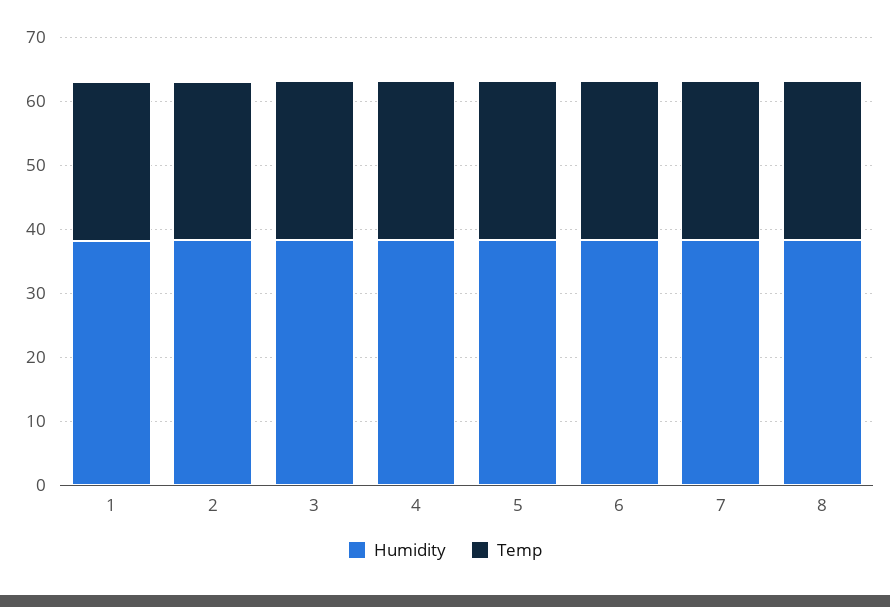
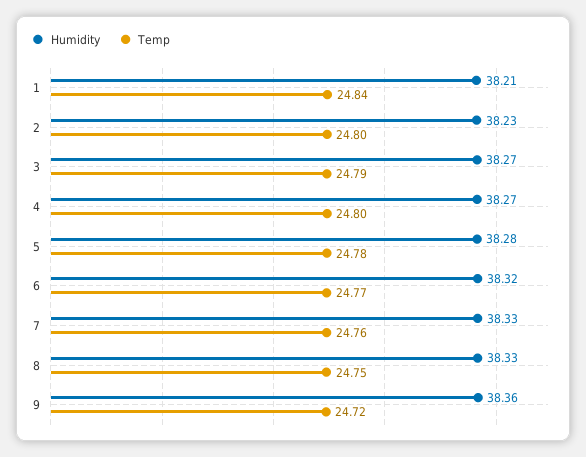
Humidity, 9: none -> 38.36
Temp, 9: none -> 24.72

